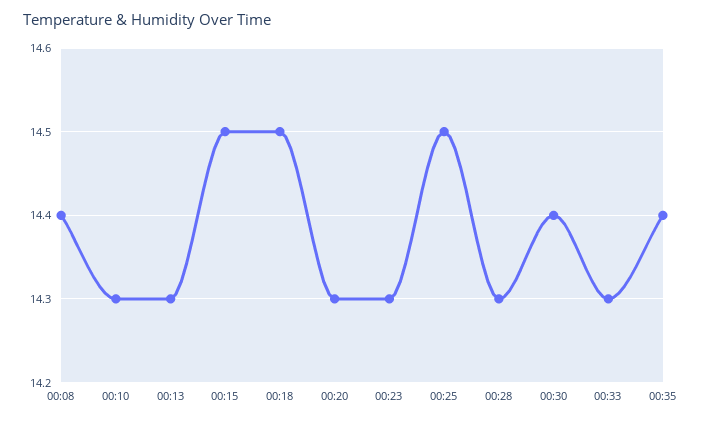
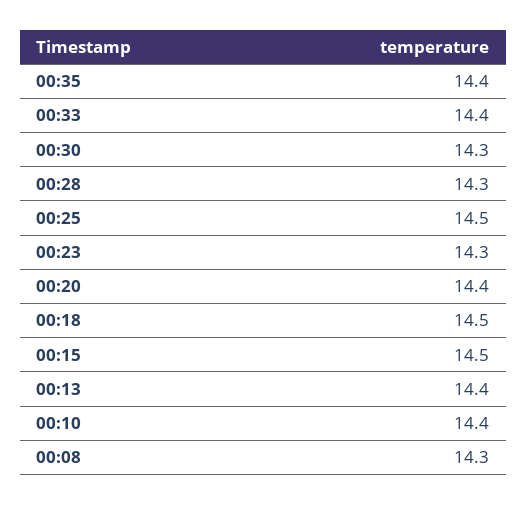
00:08: 14.4 -> 14.3
00:10: 14.3 -> 14.4
00:13: 14.3 -> 14.4
00:20: 14.3 -> 14.4
00:30: 14.4 -> 14.3
00:33: 14.3 -> 14.4

